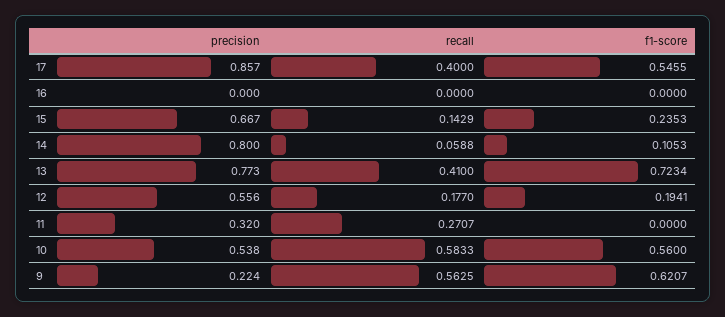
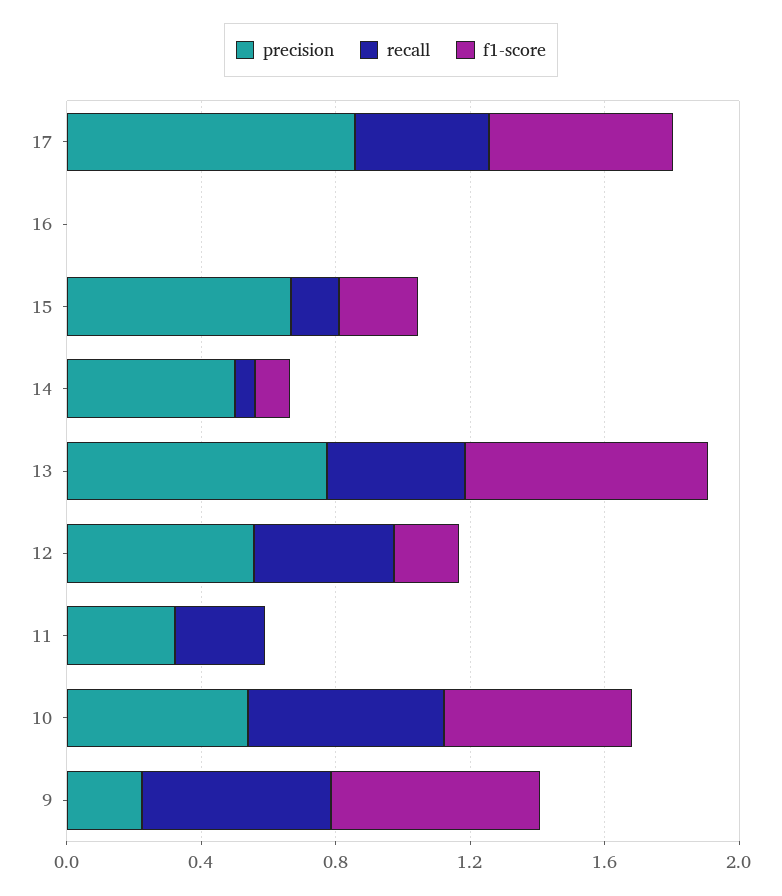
precision, 14: 0.8 -> 0.5
recall, 12: 0.177 -> 0.4

